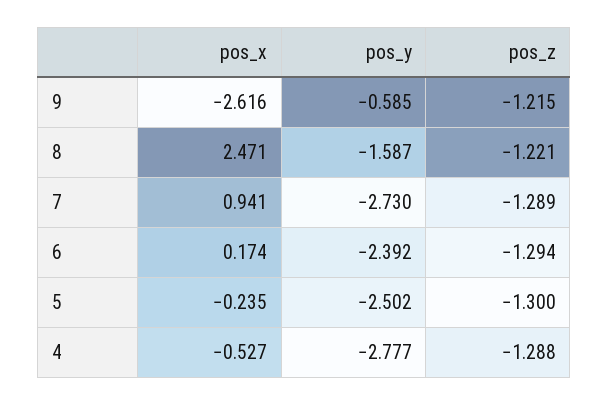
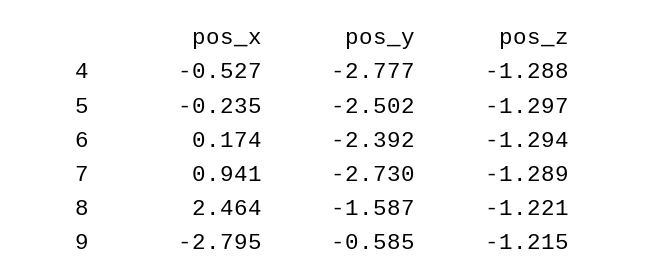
pos_x, 9: -2.616 -> -2.795
pos_x, 8: 2.471 -> 2.464
pos_z, 5: -1.3 -> -1.297

